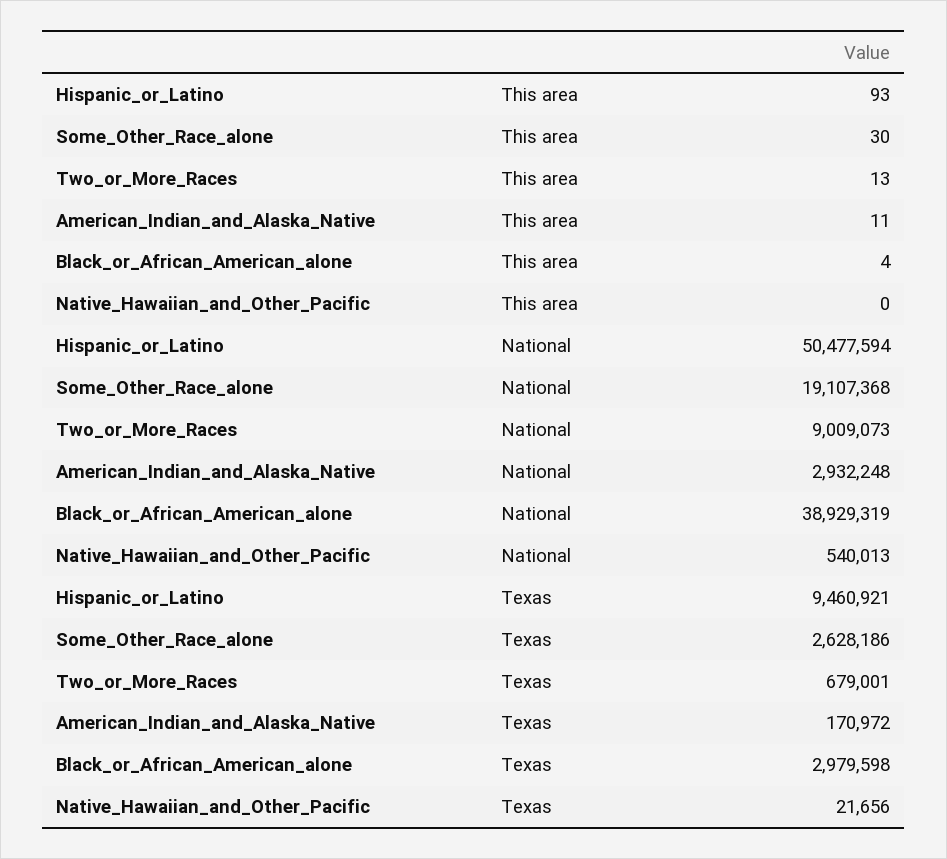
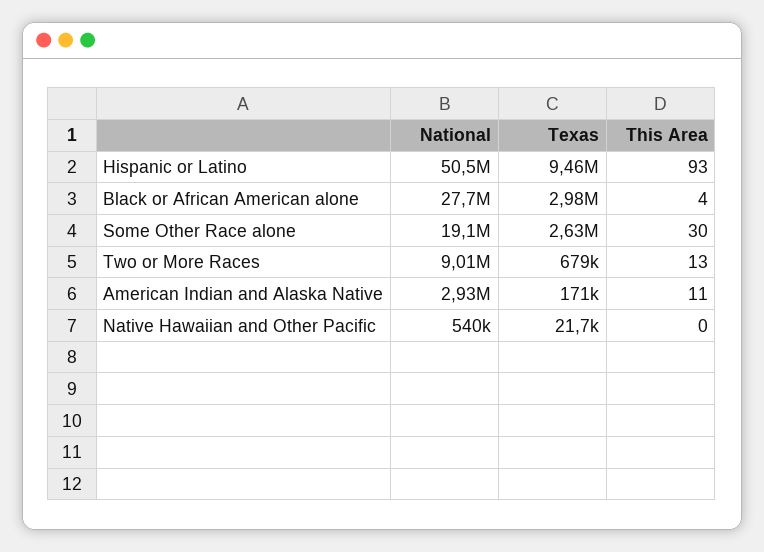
Black_or_African_American_alone, National: 38929319 -> 27700000

